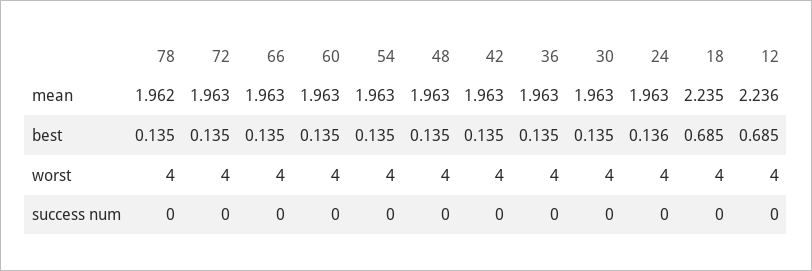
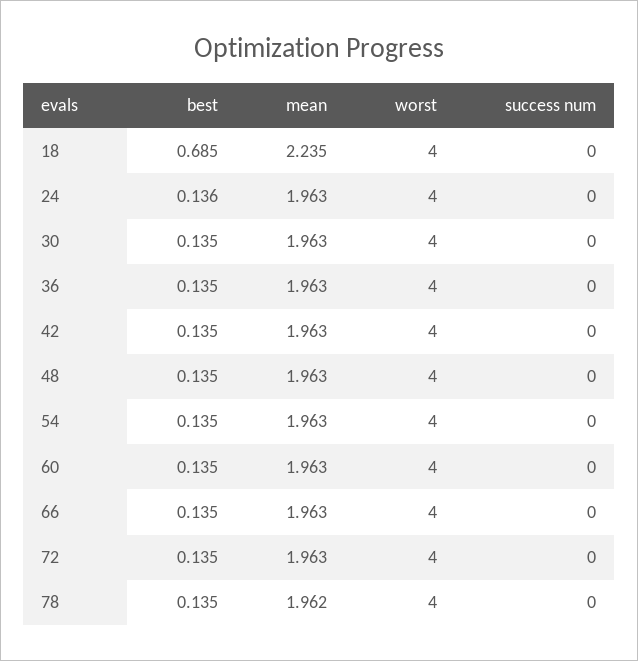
12, mean: 2.236 -> none
12, best: 0.685 -> none
12, worst: 4 -> none
12, success num: 0 -> none

